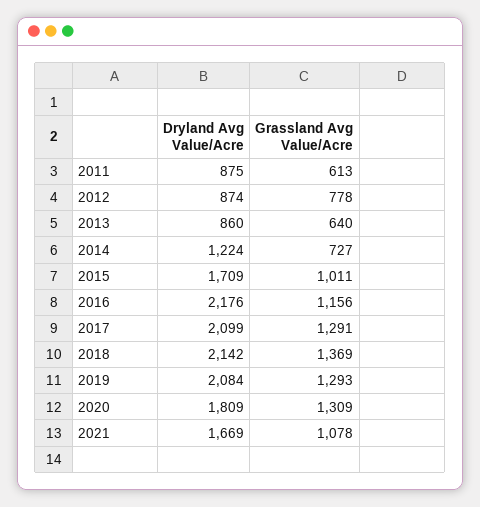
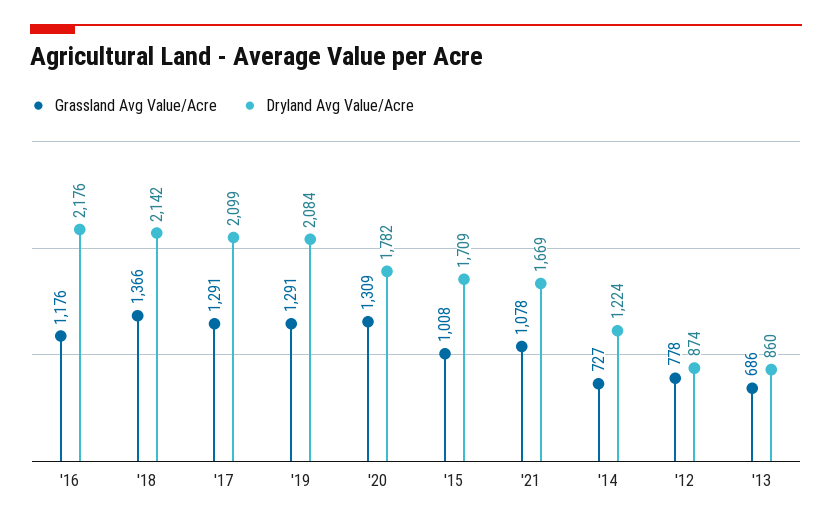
Dryland Avg Value/Acre, 2011: 875 -> none
Grassland Avg Value/Acre, 2011: 613 -> none
Grassland Avg Value/Acre, 2013: 640 -> 686
Grassland Avg Value/Acre, 2015: 1011 -> 1008
Grassland Avg Value/Acre, 2016: 1156 -> 1176
Grassland Avg Value/Acre, 2018: 1369 -> 1366
Grassland Avg Value/Acre, 2019: 1293 -> 1291
Dryland Avg Value/Acre, 2020: 1809 -> 1782

